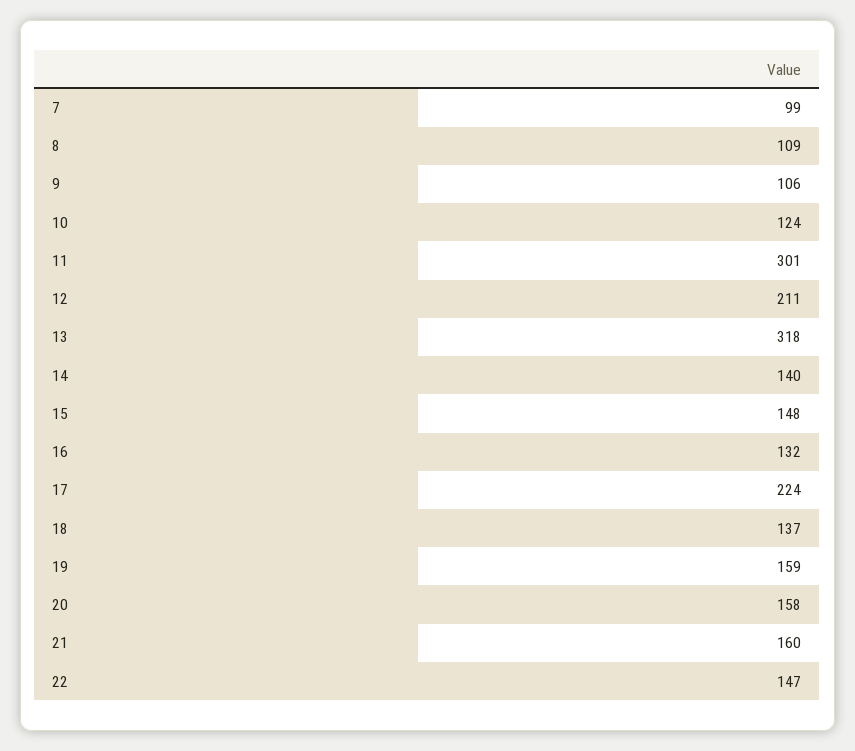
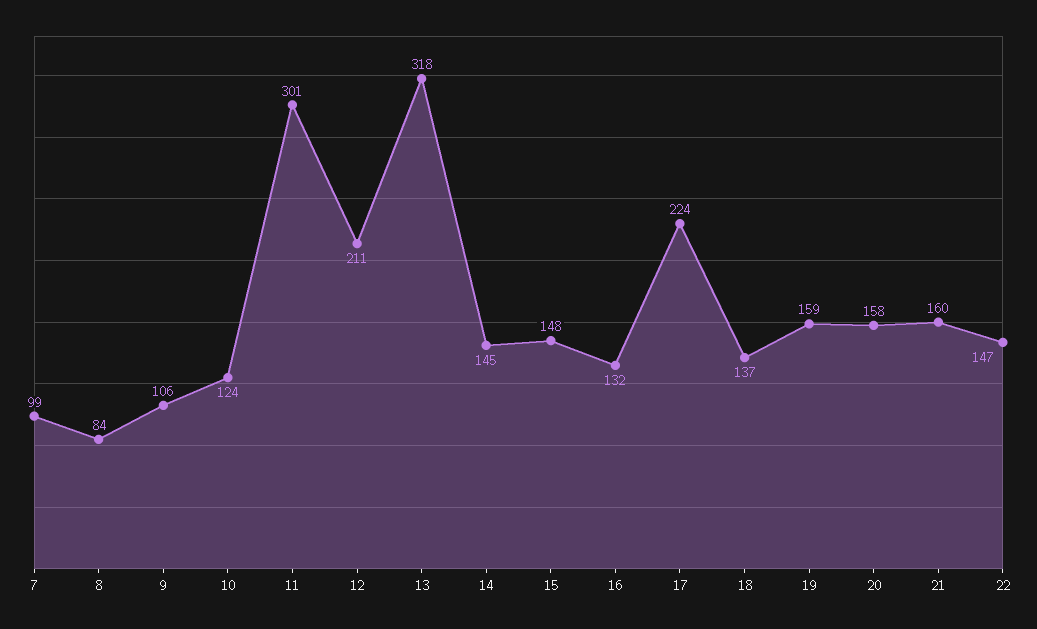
8: 109 -> 84
14: 140 -> 145

